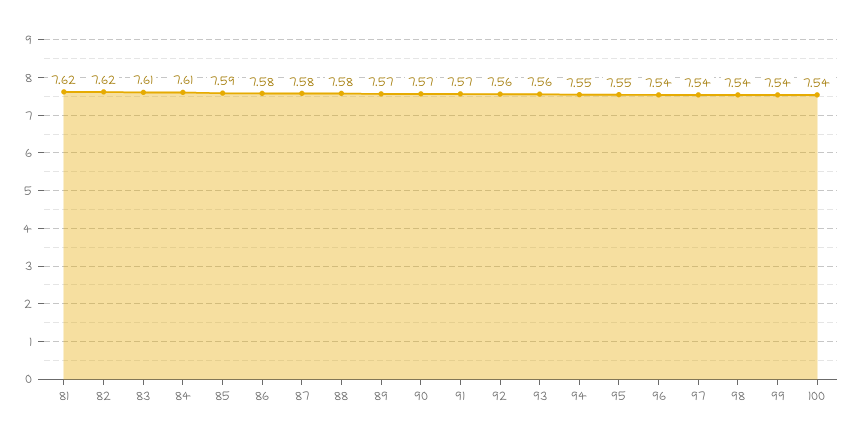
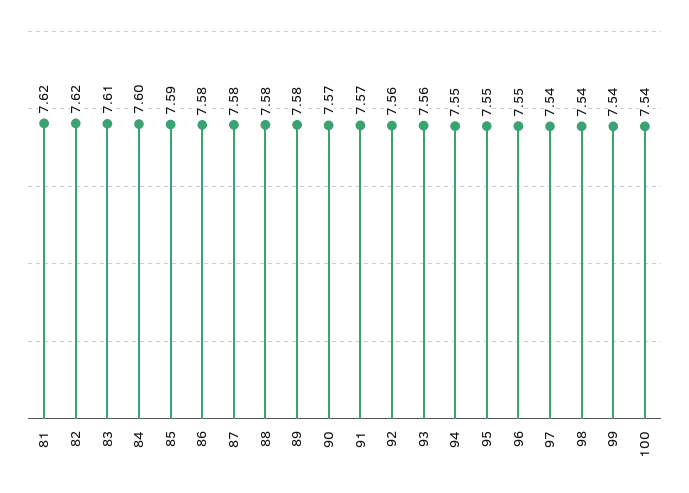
84: 7.61 -> 7.6
89: 7.57 -> 7.58
96: 7.54 -> 7.55

